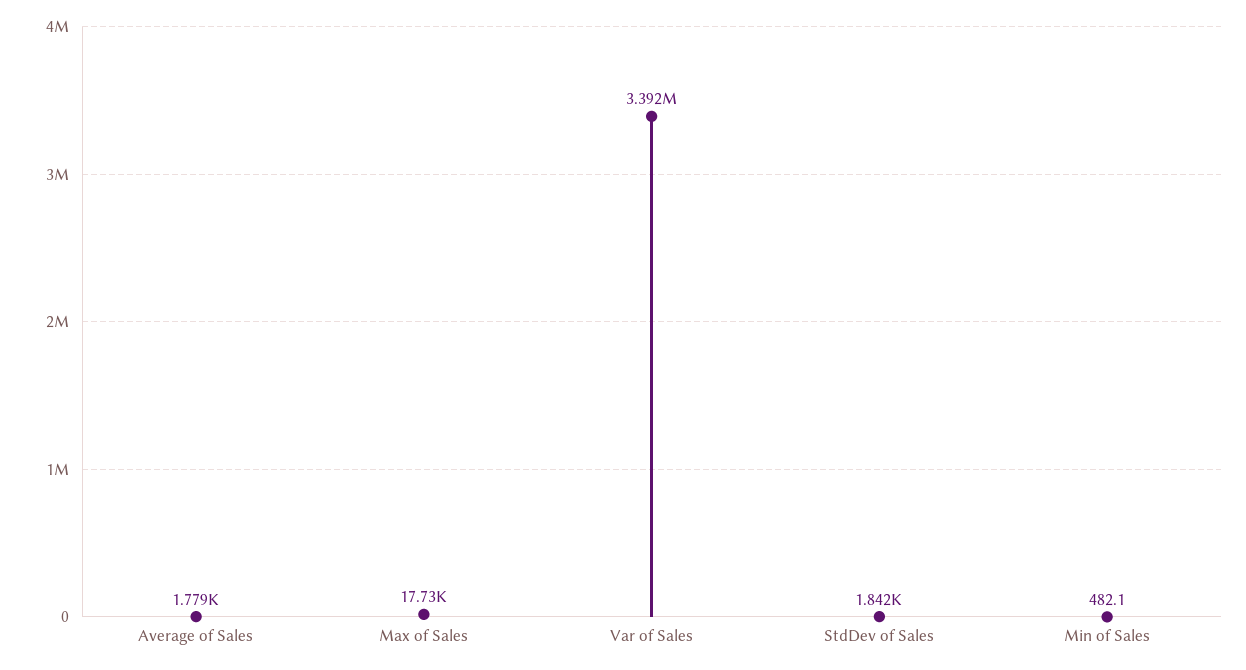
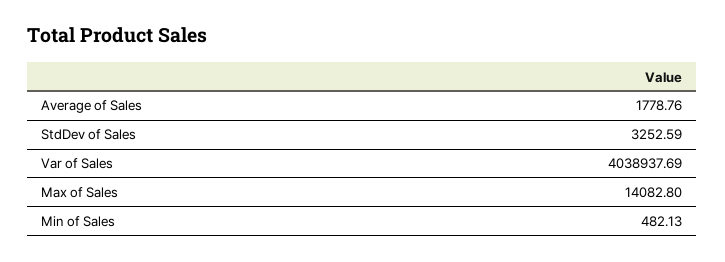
Max of Sales: 17730 -> 14082.8
Var of Sales: 3392000 -> 4038937.69
StdDev of Sales: 1842 -> 3252.59

